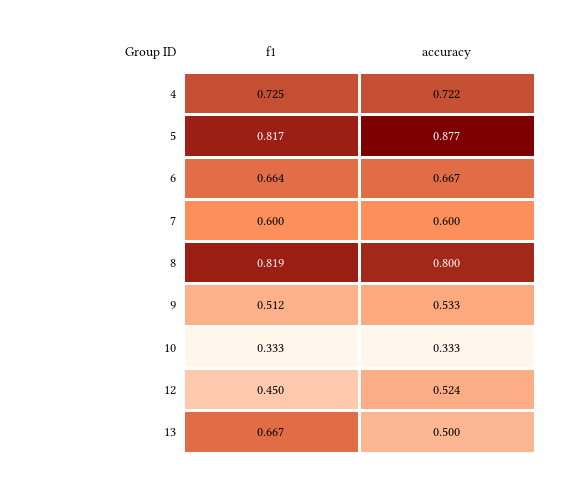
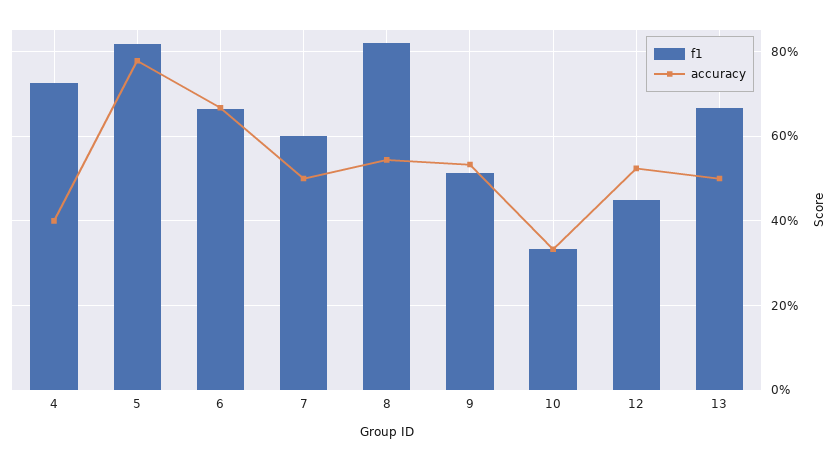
accuracy, 4: 0.722 -> 0.4
accuracy, 5: 0.877 -> 0.78
accuracy, 7: 0.6 -> 0.5
accuracy, 8: 0.8 -> 0.54

